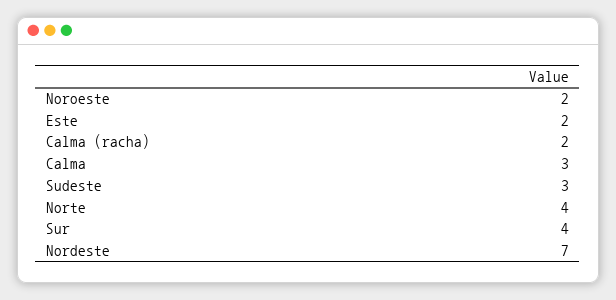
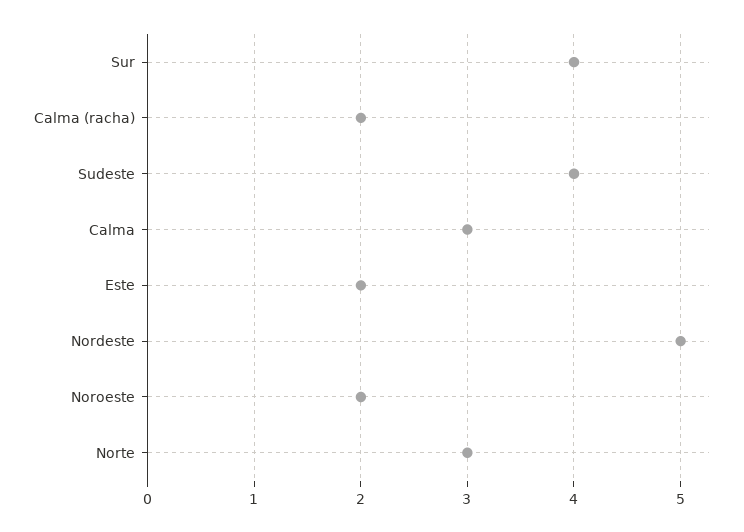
Sudeste: 3 -> 4
Norte: 4 -> 3
Nordeste: 7 -> 5

